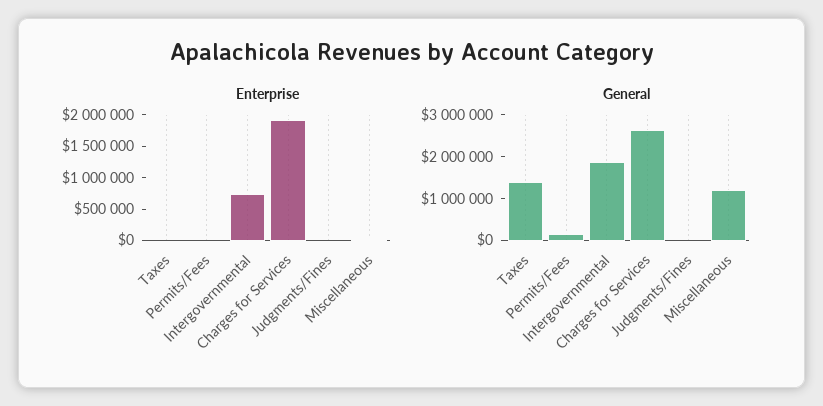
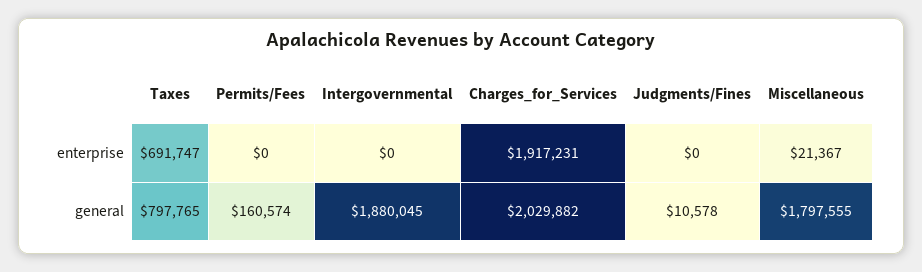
Enterprise, Taxes: 0 -> 691747
Enterprise, Intergovernmental: 750000 -> 0
General, Taxes: 1400000 -> 797765
General, Charges for Services: 2600000 -> 2029882
General, Miscellaneous: 1200000 -> 1797555

